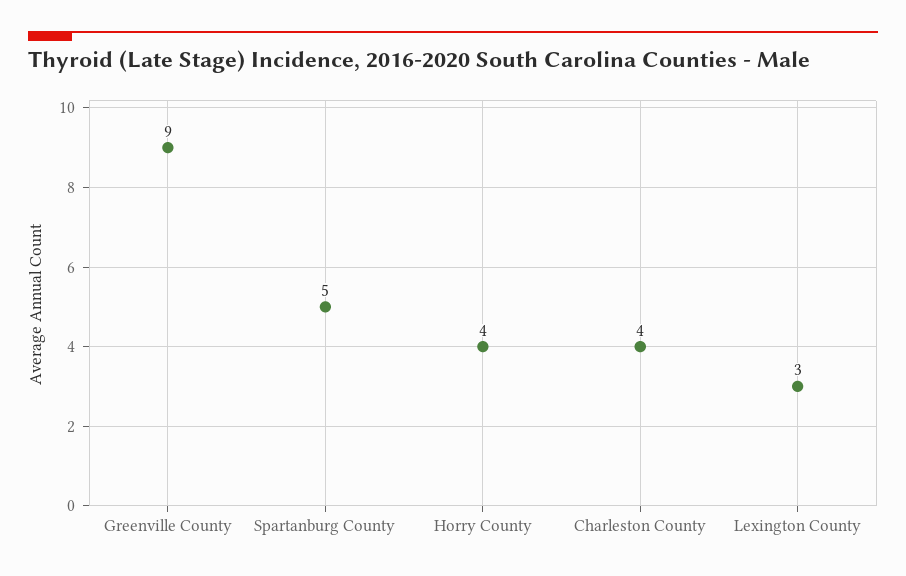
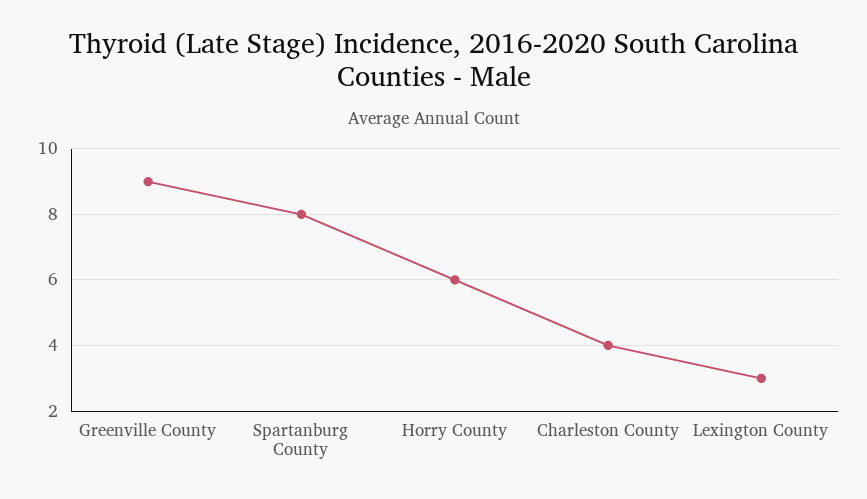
Spartanburg County: 5 -> 8
Horry County: 4 -> 6

